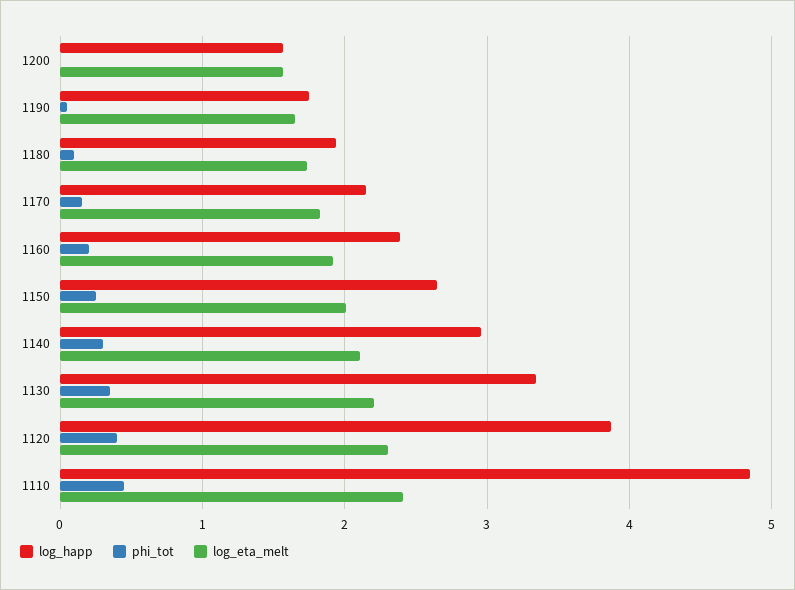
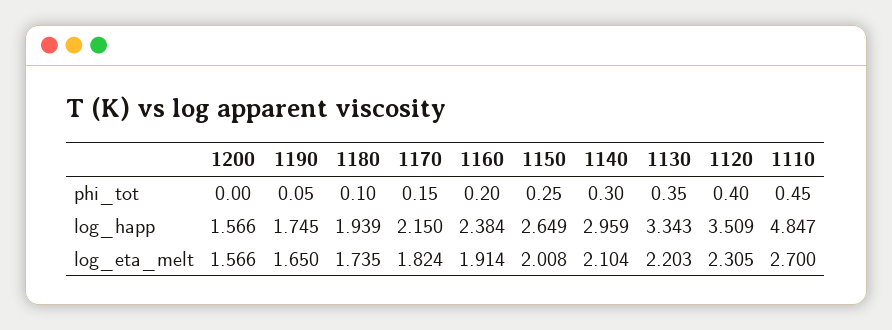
log_happ, 1120: 3.9 -> 3.509
log_eta_melt, 1110: 2.4 -> 2.7

